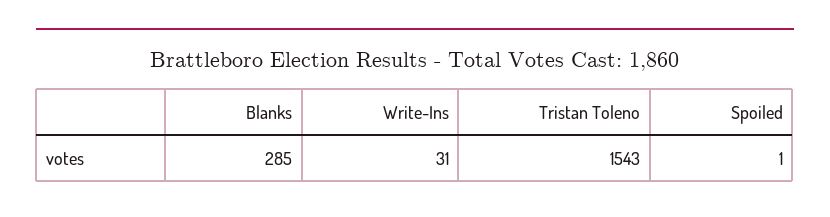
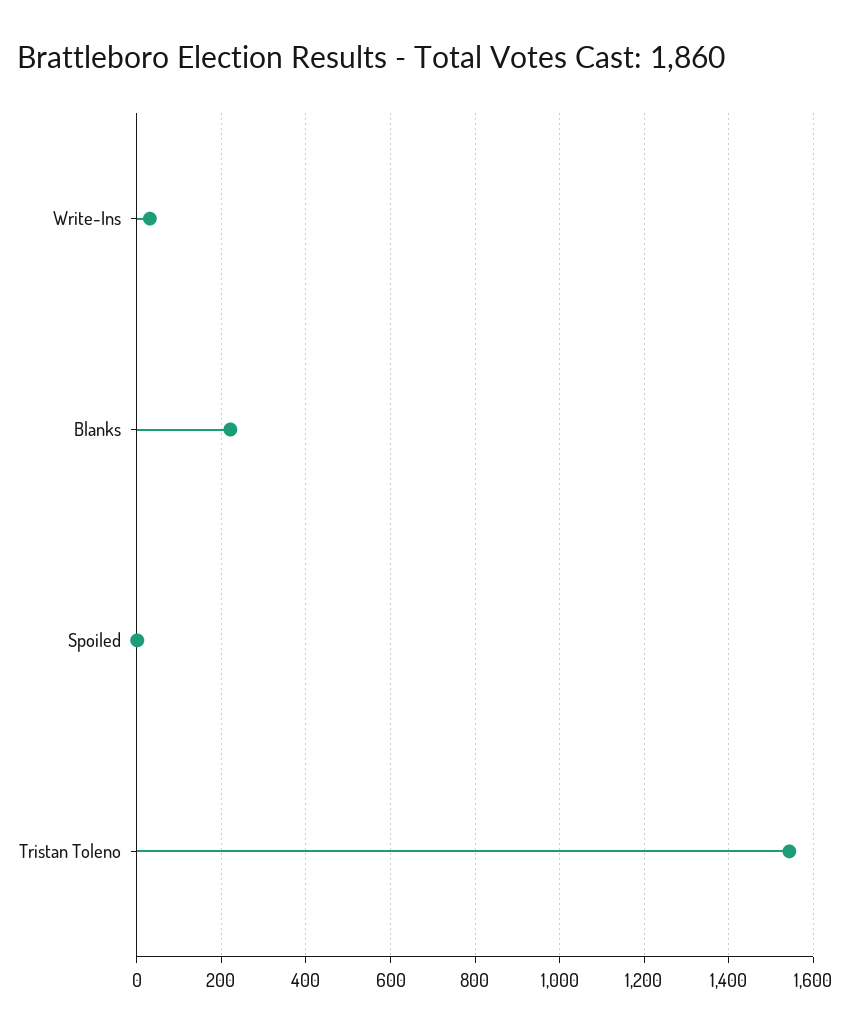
Blanks: 285 -> 220

